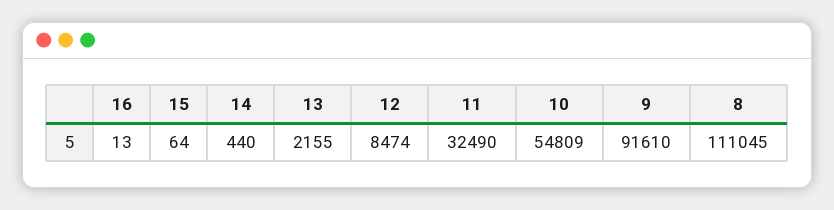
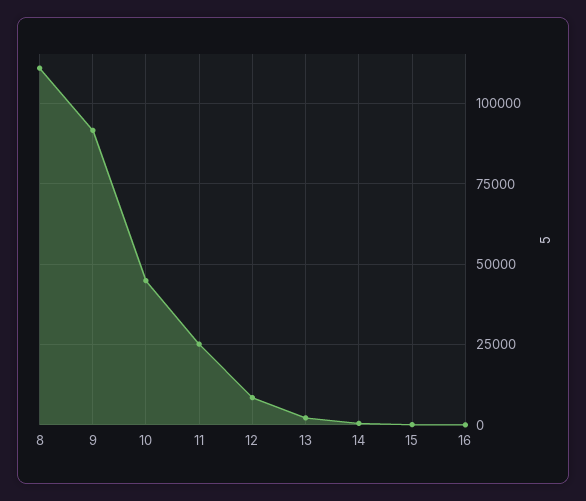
11: 32490 -> 25000
10: 54809 -> 45000

